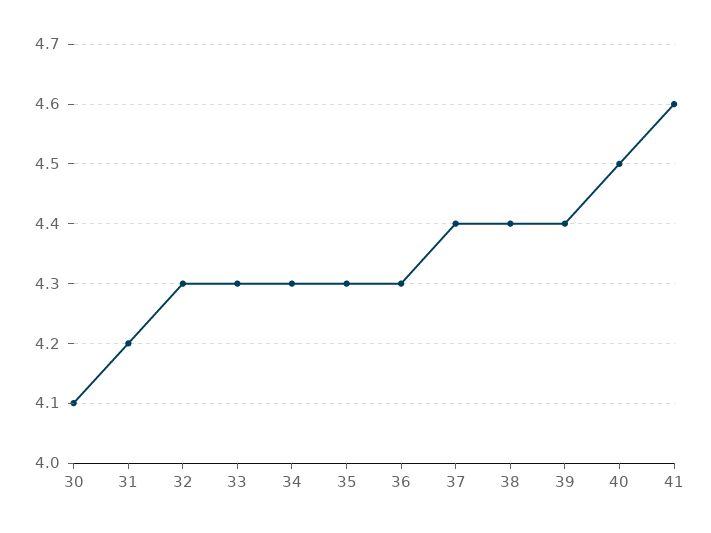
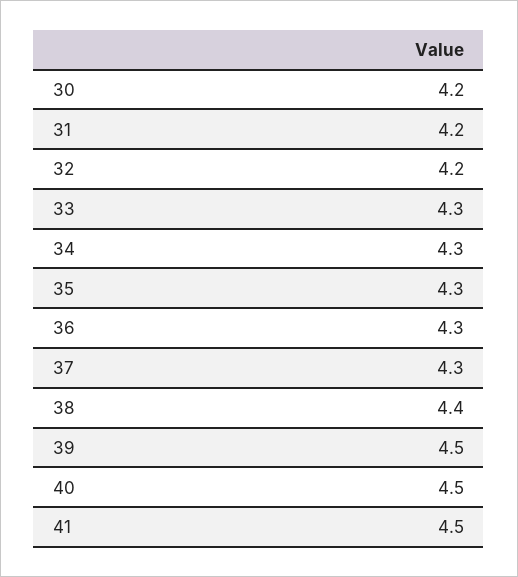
30: 4.1 -> 4.2
32: 4.3 -> 4.2
37: 4.4 -> 4.3
39: 4.4 -> 4.5
41: 4.6 -> 4.5

